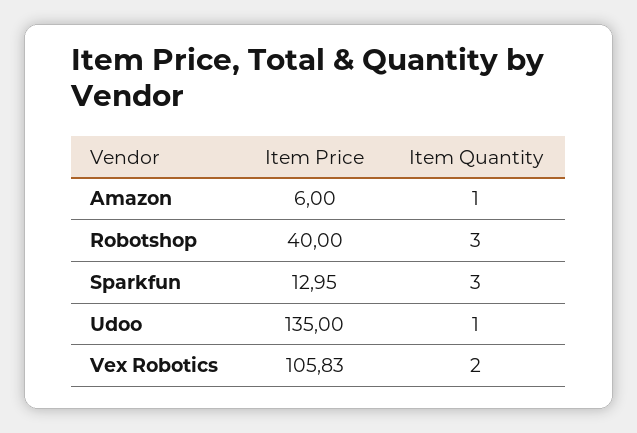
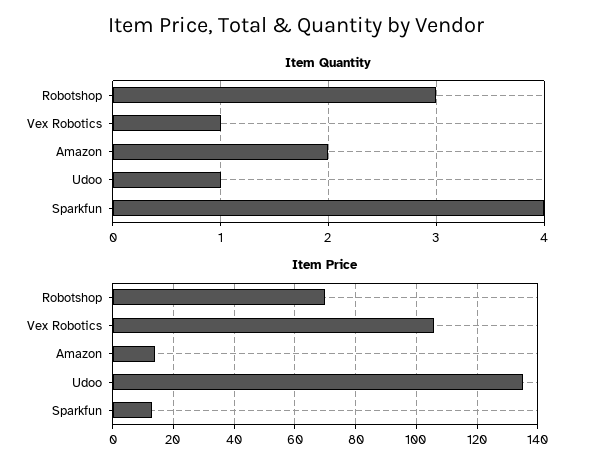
Item Price, Amazon: 6 -> 14
Item Quantity, Amazon: 1 -> 2
Item Price, Robotshop: 40 -> 70
Item Quantity, Sparkfun: 3 -> 4
Item Quantity, Vex Robotics: 2 -> 1

